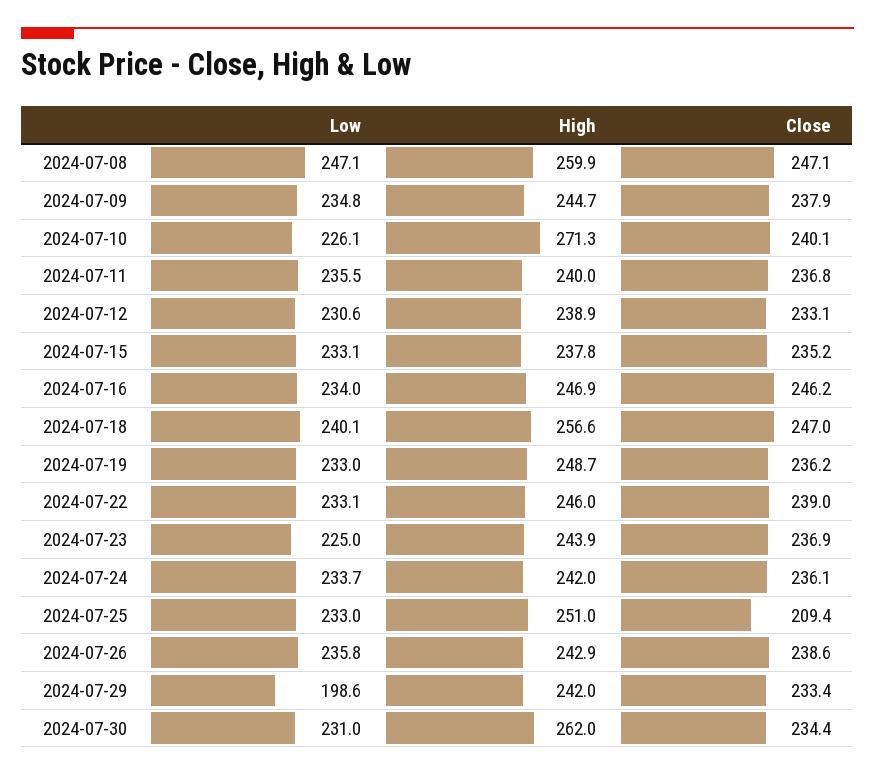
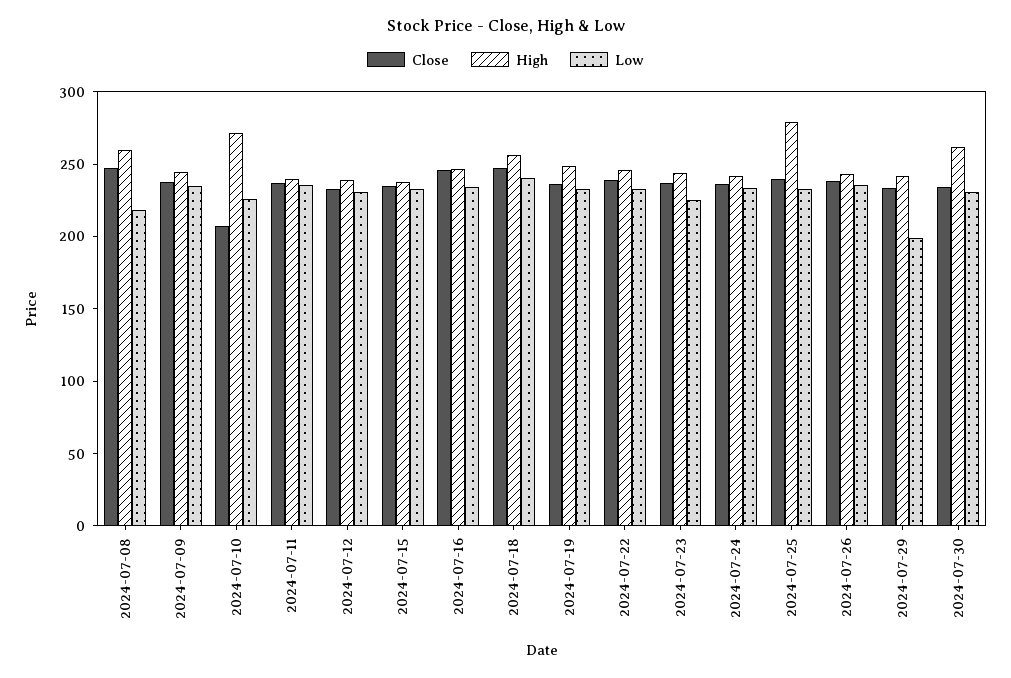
Low, 2024-07-08: 247.1 -> 220
Close, 2024-07-10: 240.1 -> 210
High, 2024-07-25: 251 -> 280
Close, 2024-07-25: 209.4 -> 240

